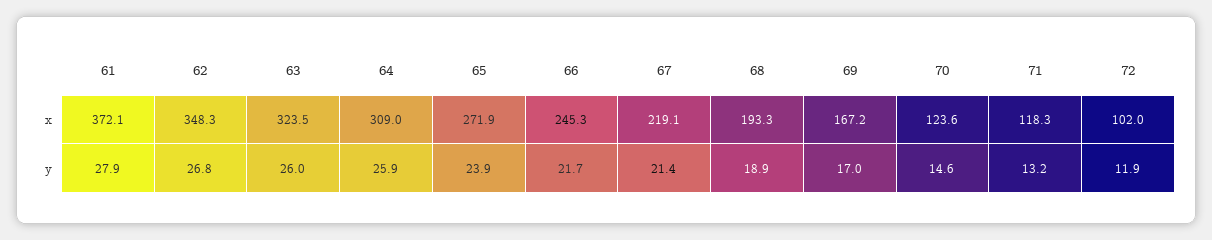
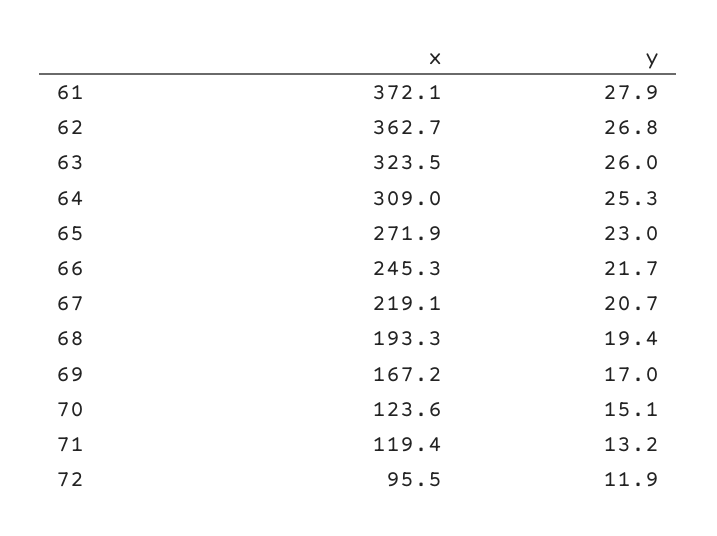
62, x: 348.3 -> 362.7
71, x: 118.3 -> 119.4
72, x: 102 -> 95.5
64, y: 25.9 -> 25.3
65, y: 23.9 -> 23
67, y: 21.4 -> 20.7
68, y: 18.9 -> 19.4
70, y: 14.6 -> 15.1

